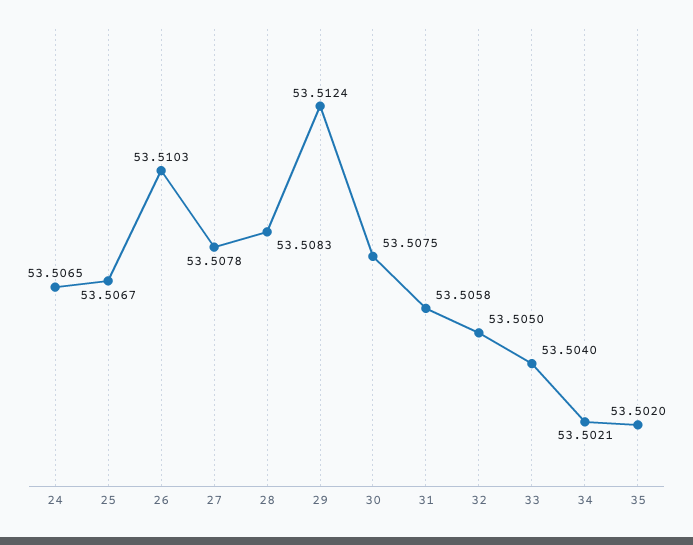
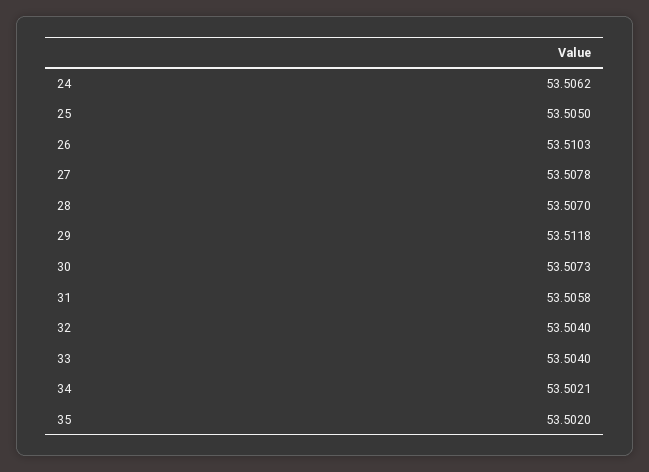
24: 53.5065 -> 53.5062
25: 53.5067 -> 53.505
28: 53.5083 -> 53.507
29: 53.5124 -> 53.5118
30: 53.5075 -> 53.5073
32: 53.505 -> 53.504

